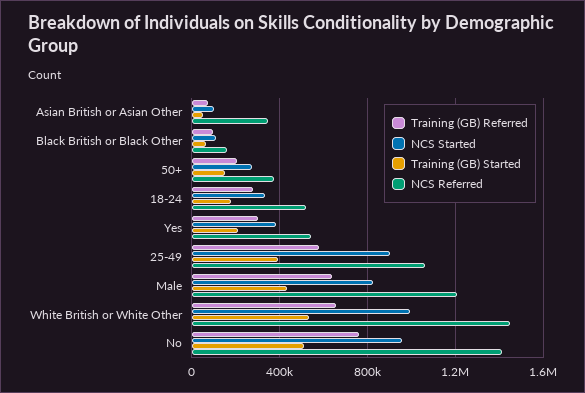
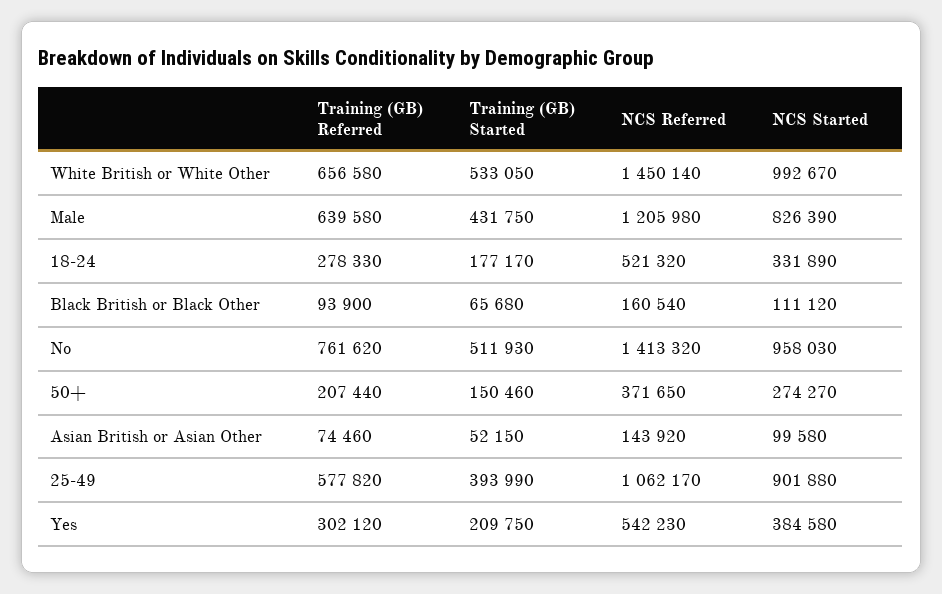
NCS Referred, Asian British or Asian Other: 350000 -> 143920

